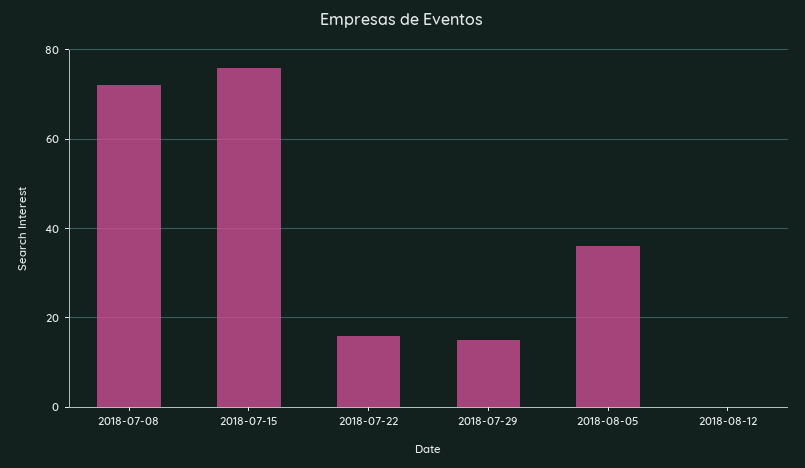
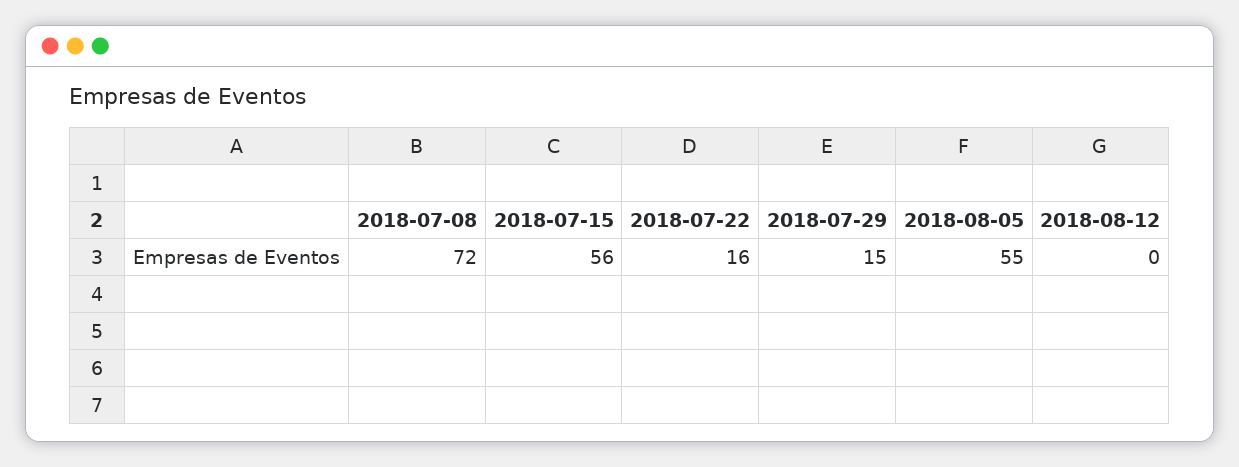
2018-07-15: 75 -> 56
2018-08-05: 35 -> 55

